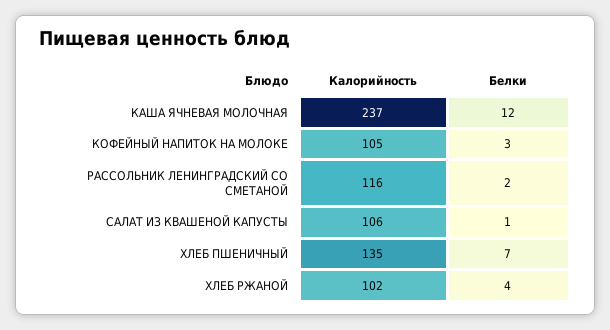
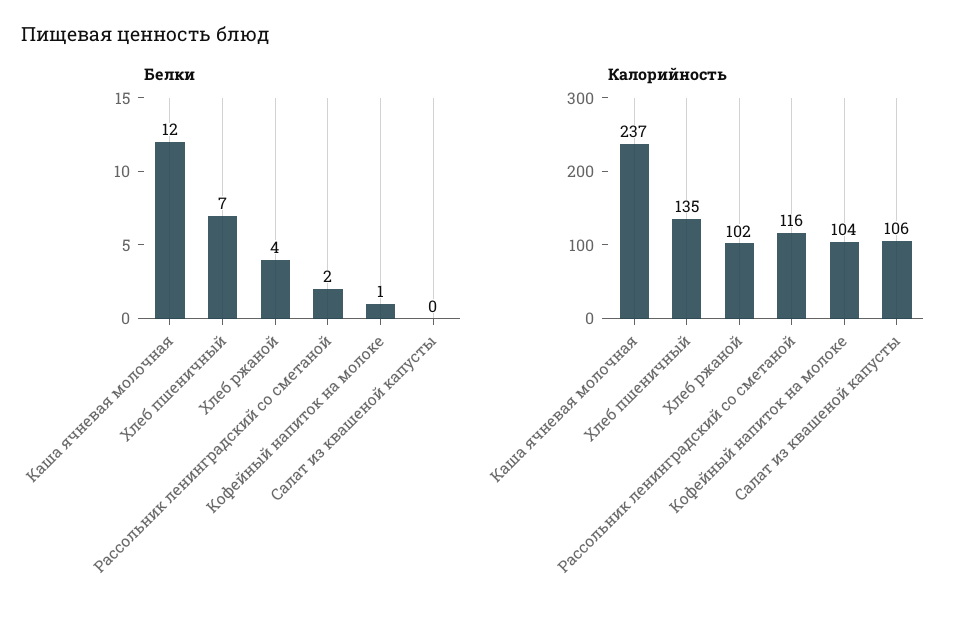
Калорийность, КОФЕЙНЫЙ НАПИТОК НА МОЛОКЕ: 105 -> 104
Белки, КОФЕЙНЫЙ НАПИТОК НА МОЛОКЕ: 3 -> 1
Белки, САЛАТ ИЗ КВАШЕНОЙ КАПУСТЫ: 1 -> 0

